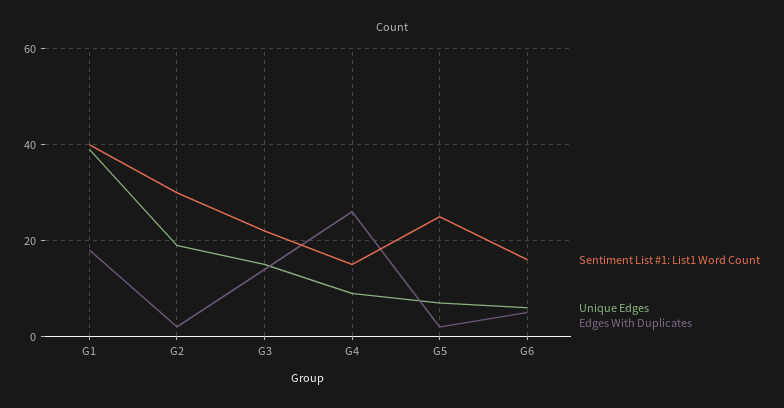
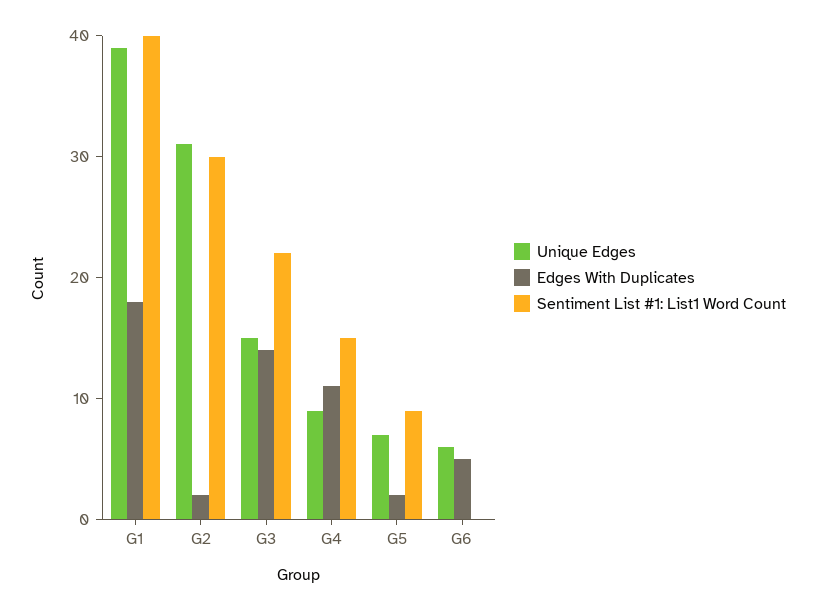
Unique Edges, G2: 20 -> 31
Edges With Duplicates, G4: 25 -> 11
Sentiment List #1: List1 Word Count, G5: 25 -> 9
Sentiment List #1: List1 Word Count, G6: 15 -> 0

